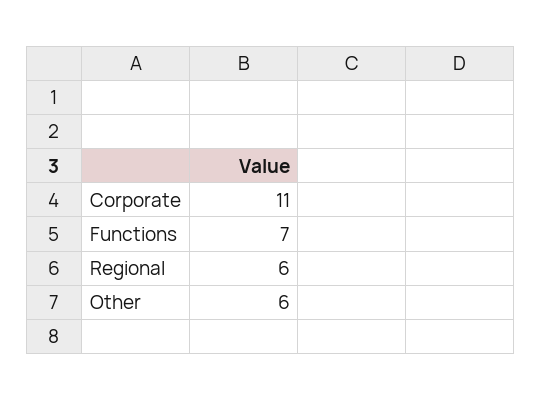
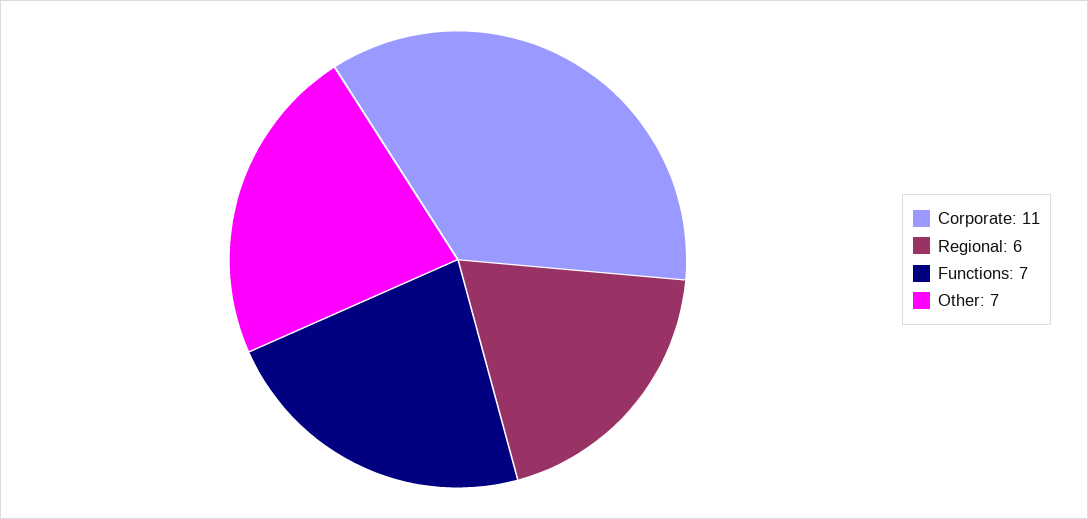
Other: 6 -> 7

